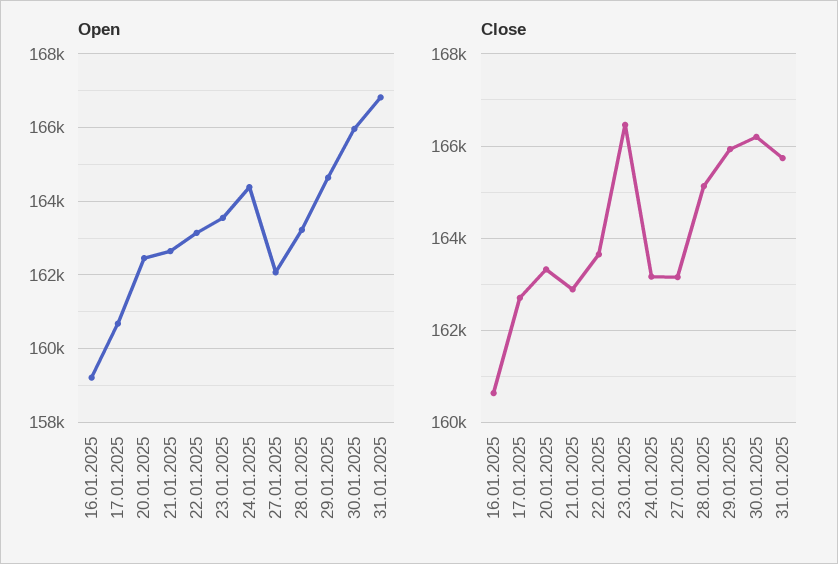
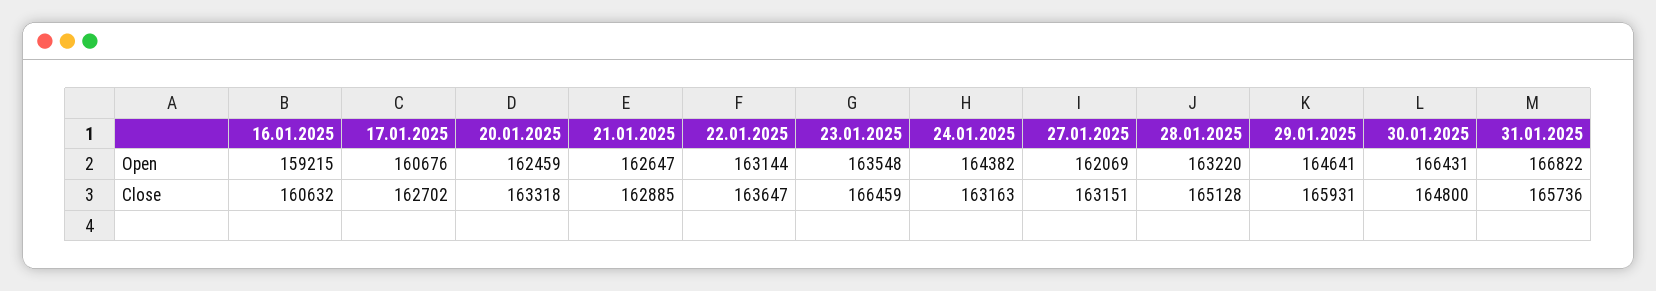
Open, 30.01.2025: 166000 -> 166431
Close, 30.01.2025: 166200 -> 164800

